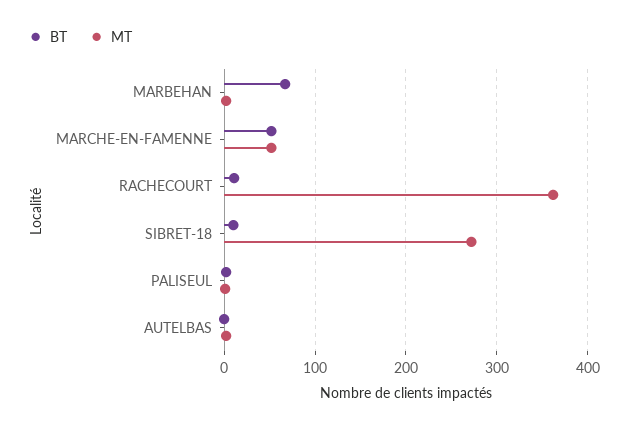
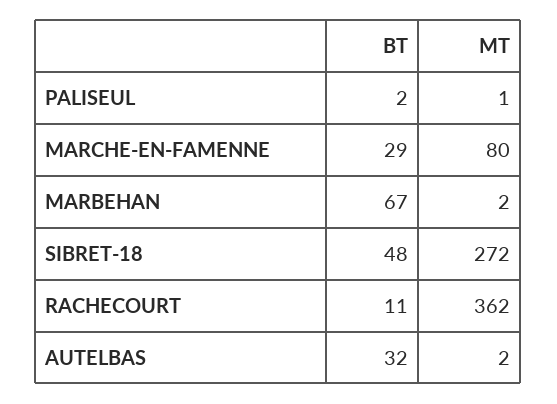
BT, MARCHE-EN-FAMENNE: 50 -> 29
MT, MARCHE-EN-FAMENNE: 50 -> 80
BT, SIBRET-18: 10 -> 48
BT, AUTELBAS: 0 -> 32

